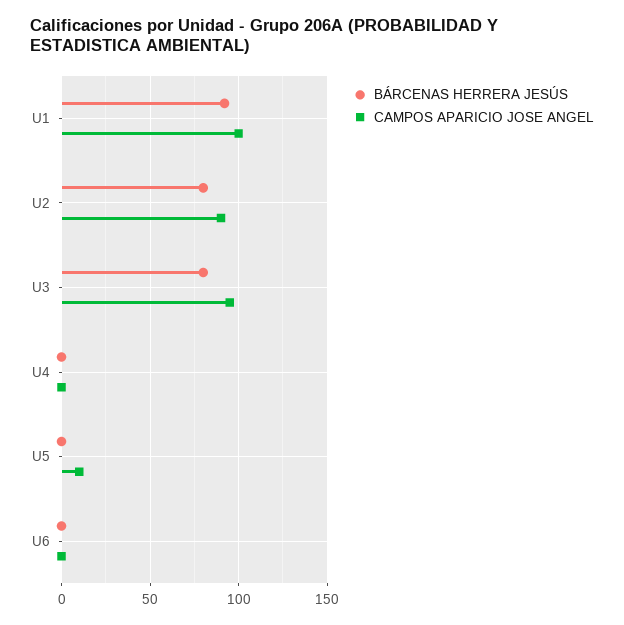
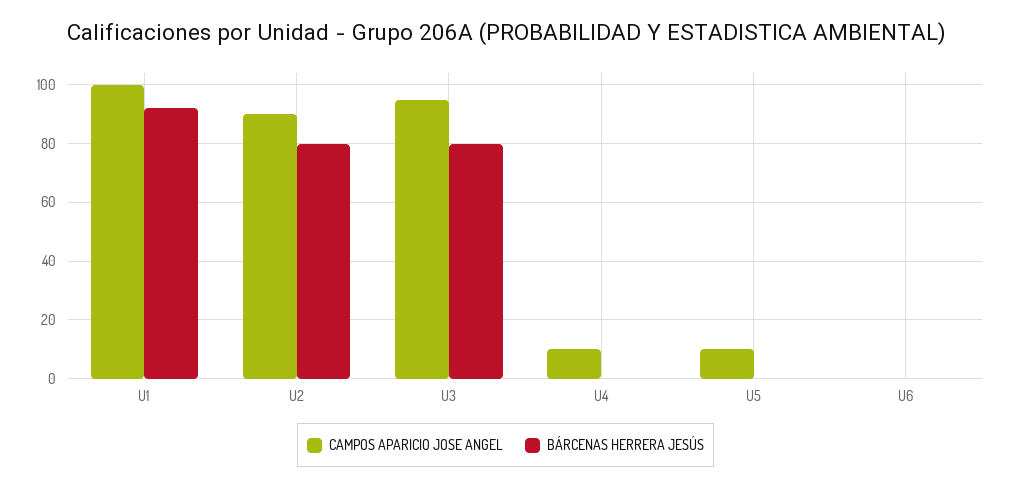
CAMPOS APARICIO JOSE ANGEL, U4: 0 -> 10

